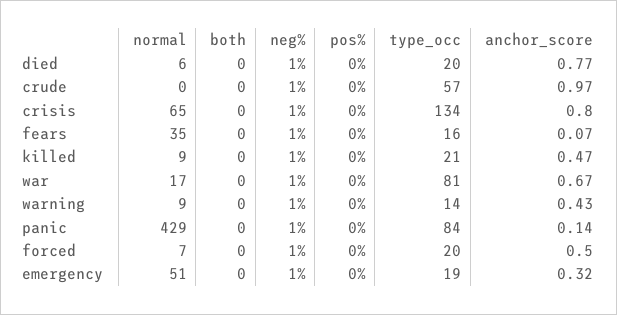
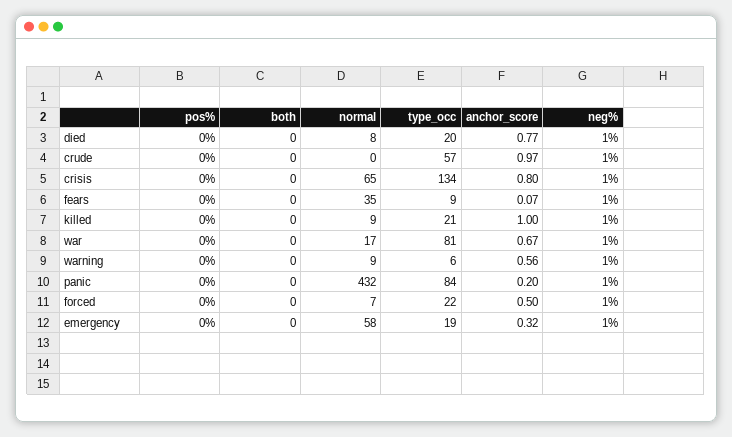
normal, died: 6 -> 8
type_occ, fears: 16 -> 9
anchor_score, killed: 0.47 -> 1
type_occ, warning: 14 -> 6
anchor_score, warning: 0.43 -> 0.56
normal, panic: 429 -> 432
anchor_score, panic: 0.14 -> 0.2
type_occ, forced: 20 -> 22
normal, emergency: 51 -> 58

